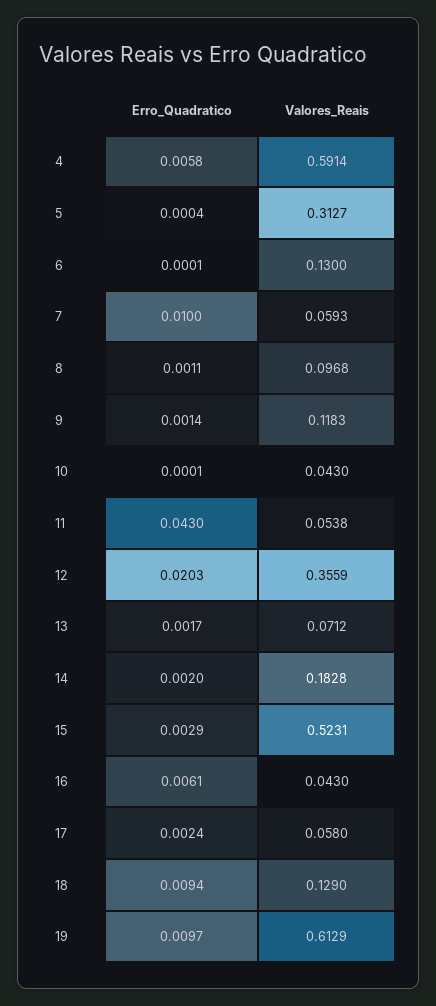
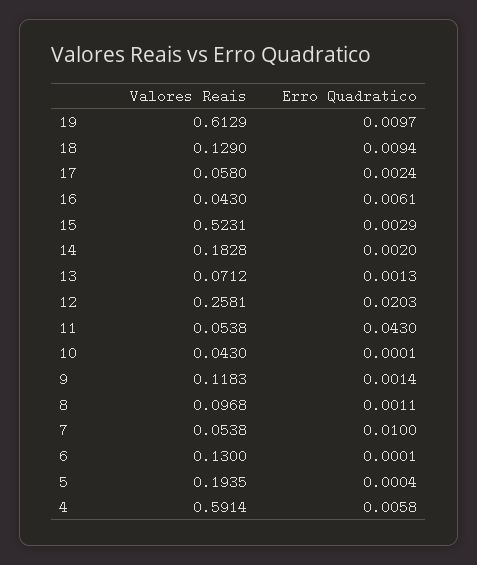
Valores_Reais, 5: 0.3127 -> 0.1935
Valores_Reais, 7: 0.0593 -> 0.0538
Valores_Reais, 12: 0.3559 -> 0.2581
Erro_Quadratico, 13: 0.0017 -> 0.0013

